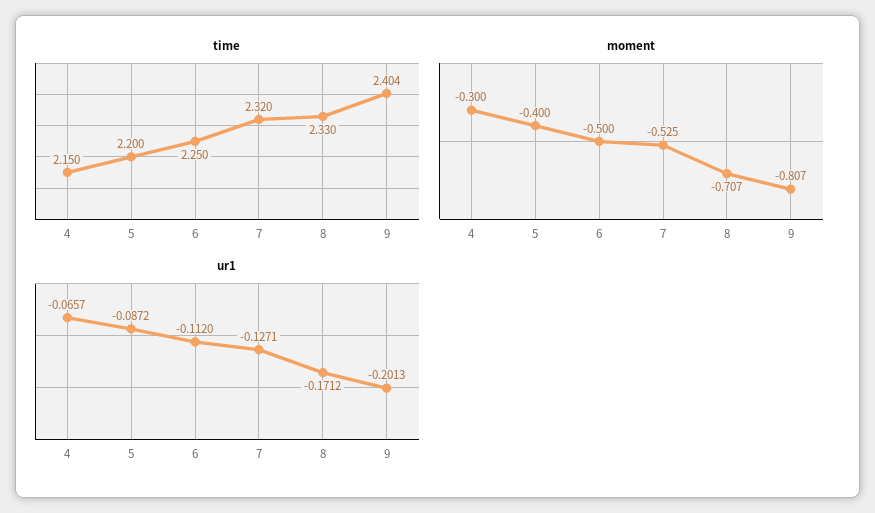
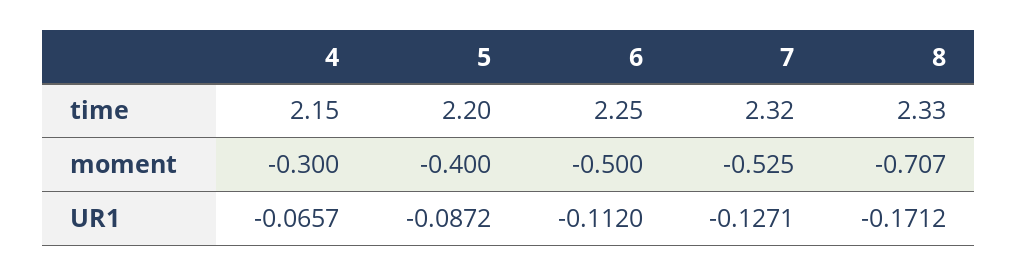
time, 9: 2.404 -> none
moment, 9: -0.807 -> none
ur1, 9: -0.2013 -> none

